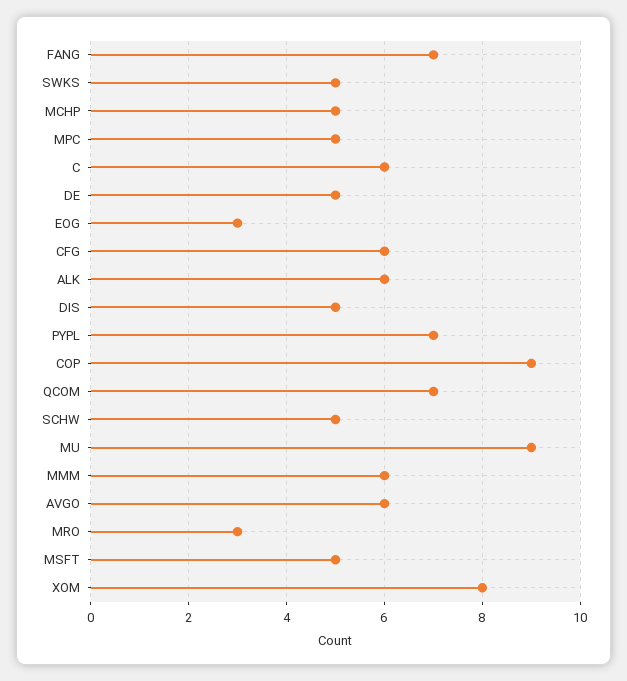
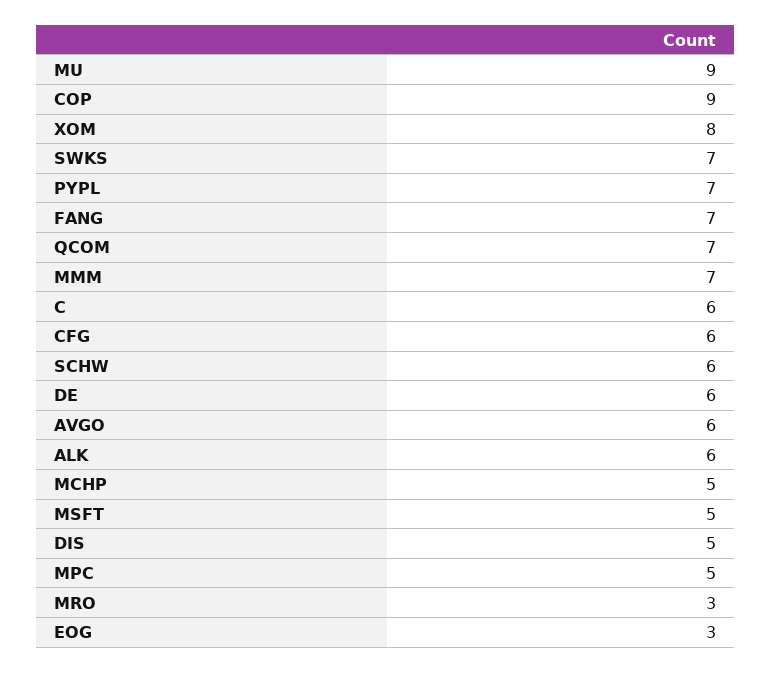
SWKS: 5 -> 7
DE: 5 -> 6
SCHW: 5 -> 6
MMM: 6 -> 7

